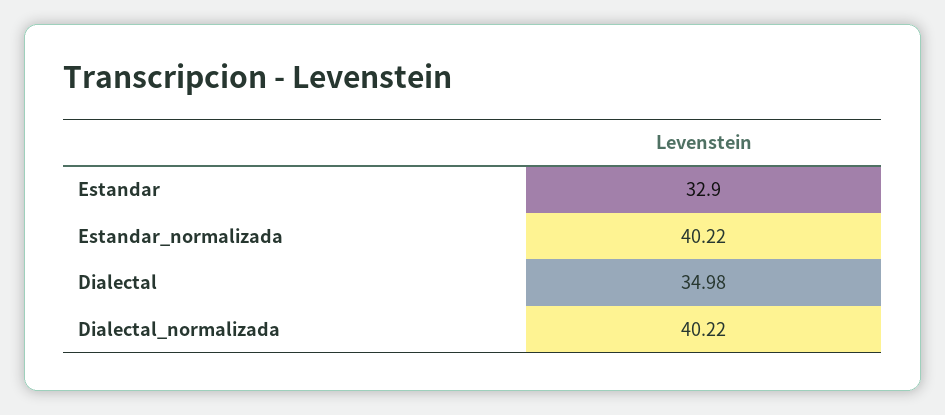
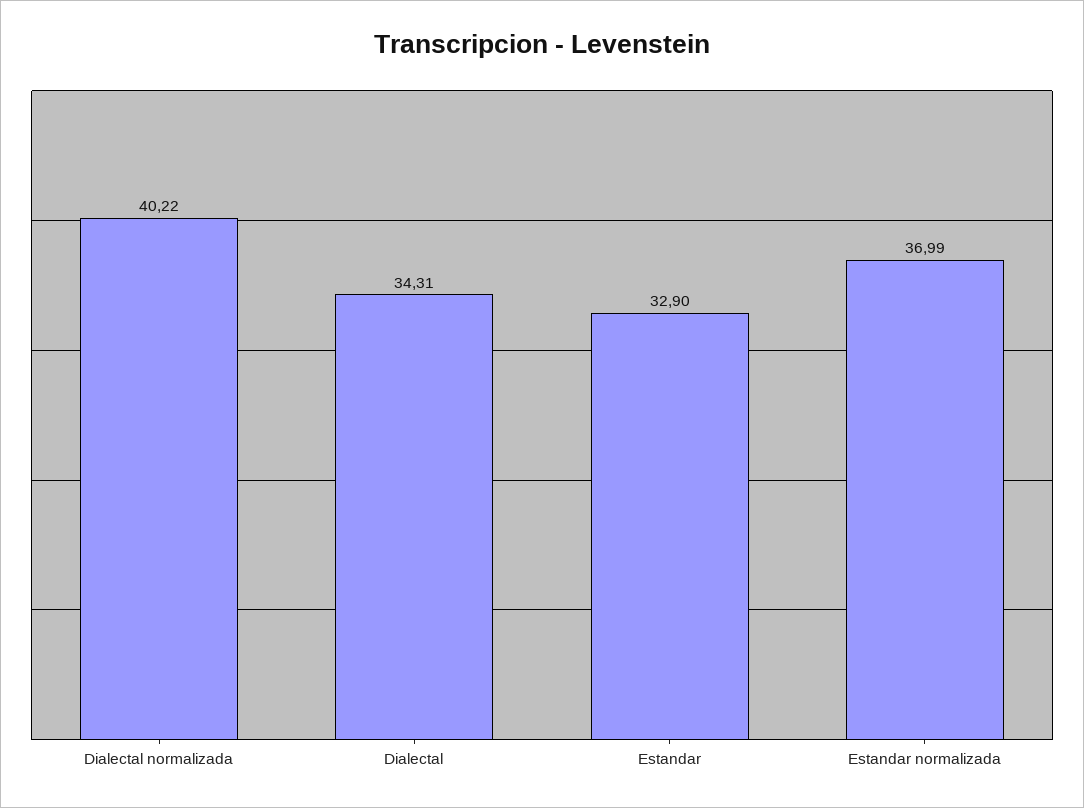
Estandar_normalizada: 40.22 -> 36.99
Dialectal: 34.98 -> 34.31

